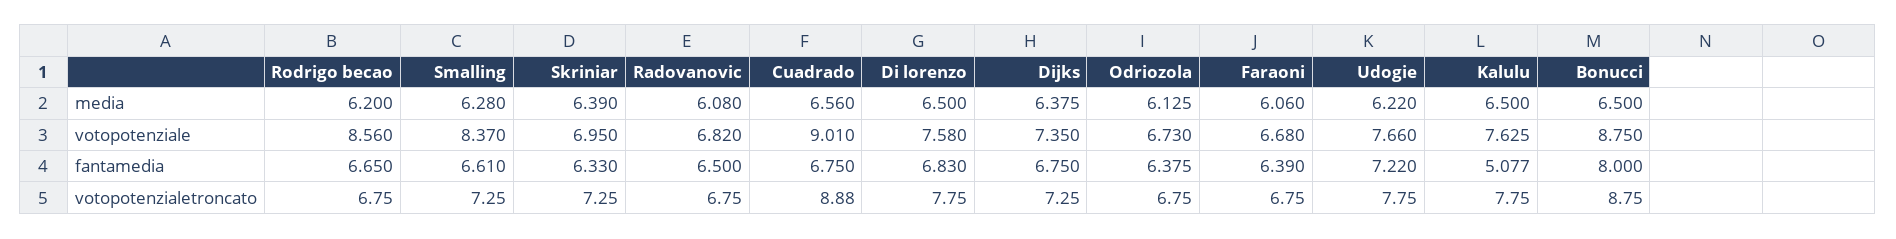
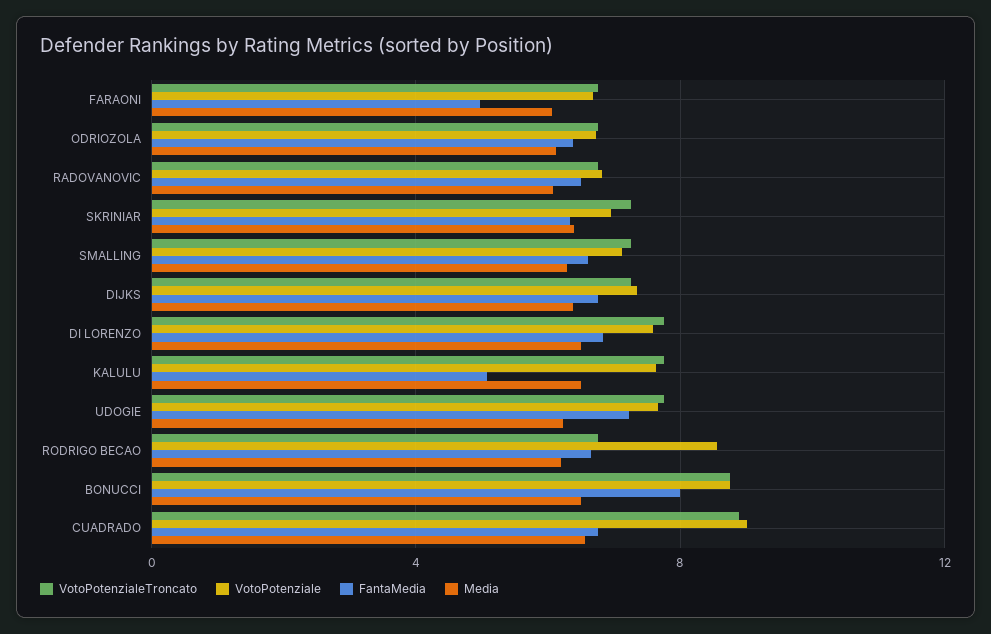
votopotenziale, Smalling: 8.37 -> 7
fantamedia, Faraoni: 6.39 -> 5

